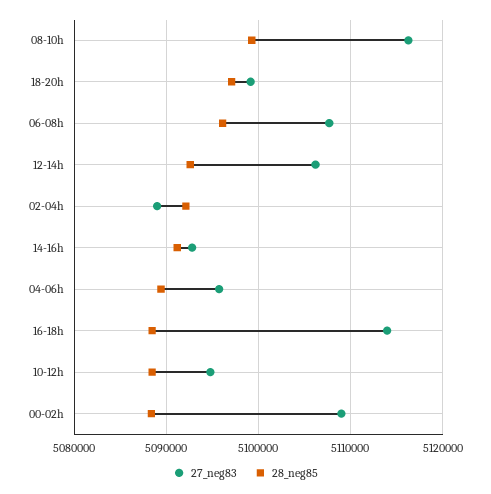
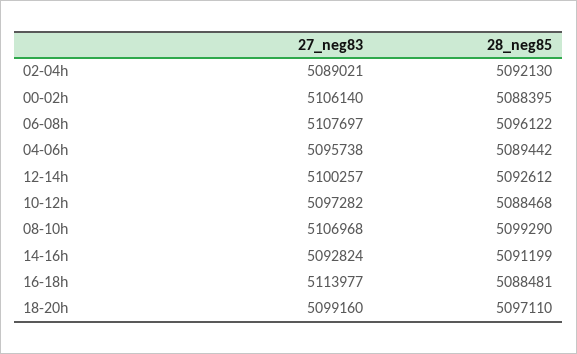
27_neg83, 08-10h: 5116000 -> 5106968
27_neg83, 12-14h: 5106000 -> 5100257
27_neg83, 10-12h: 5095000 -> 5097282
27_neg83, 00-02h: 5109000 -> 5106140

